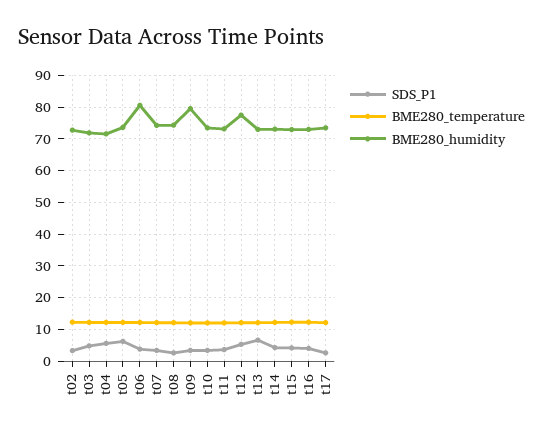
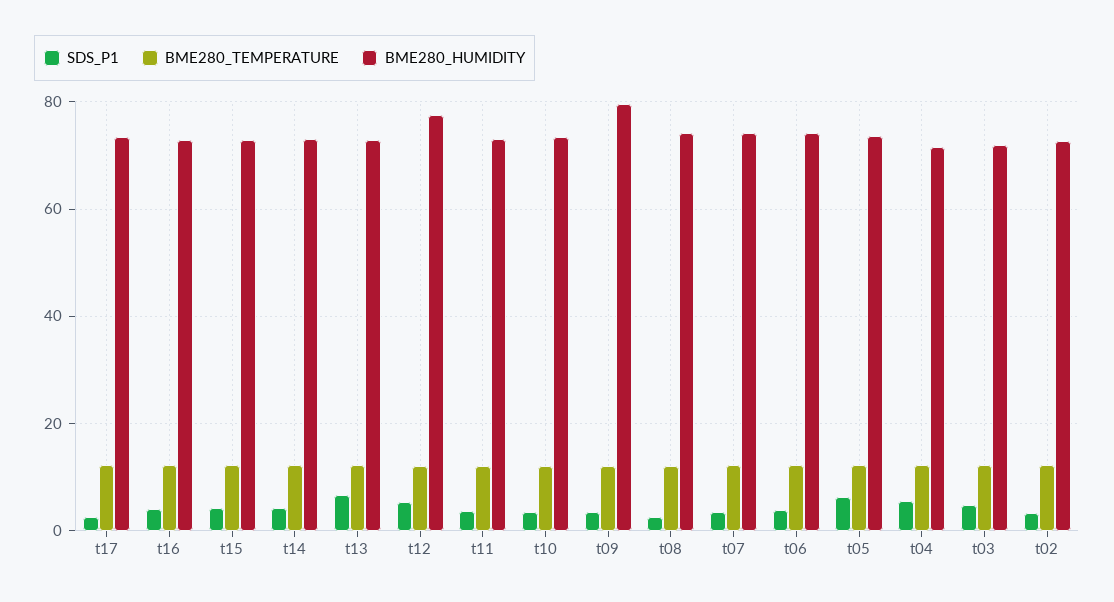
BME280_humidity, t06: 80 -> 74

